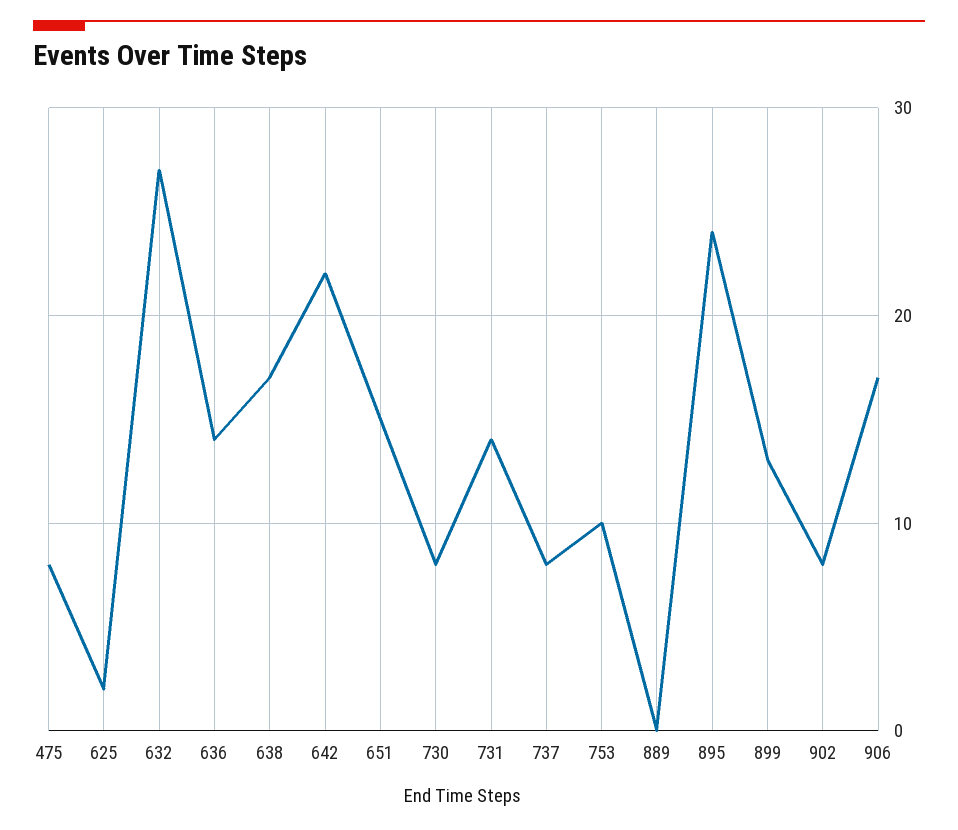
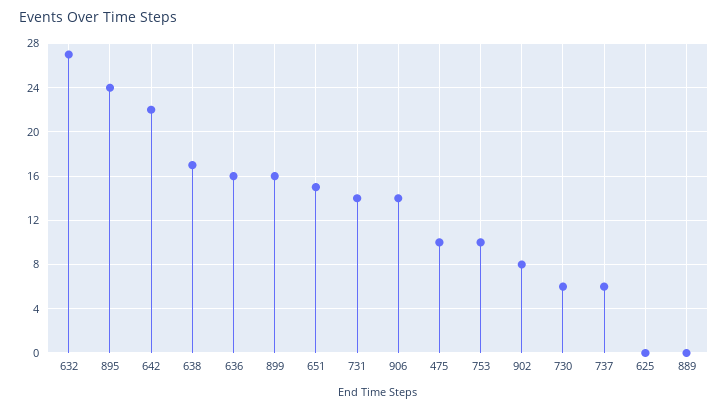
475: 8 -> 10
625: 2 -> 0
636: 14 -> 16
730: 8 -> 6
737: 8 -> 6
899: 13 -> 16
906: 17 -> 14

